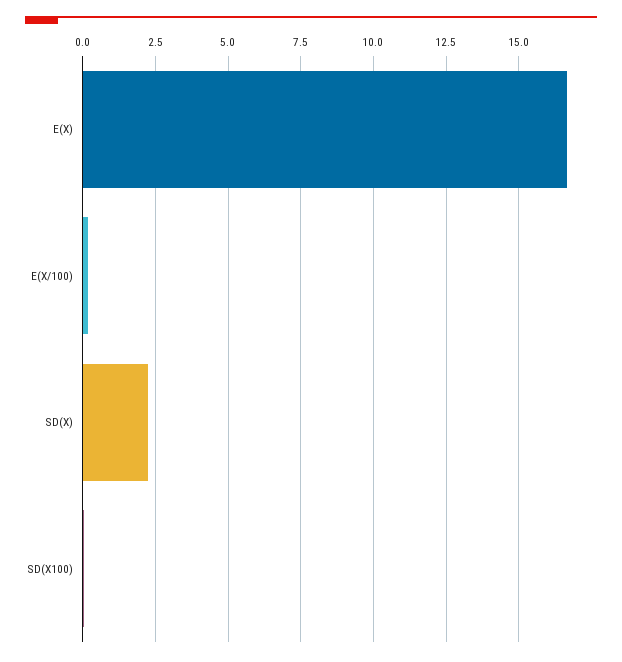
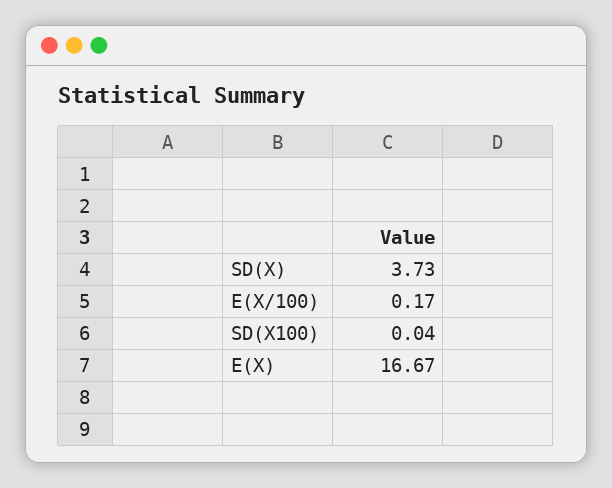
SD(X): 2.25 -> 3.73

